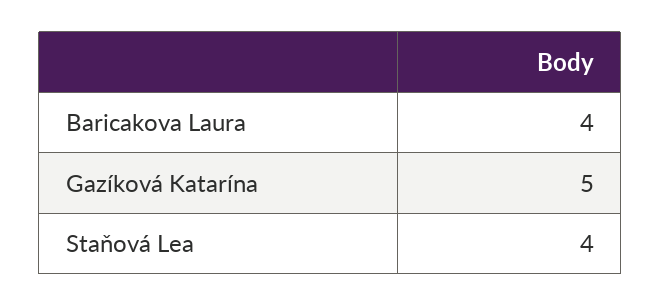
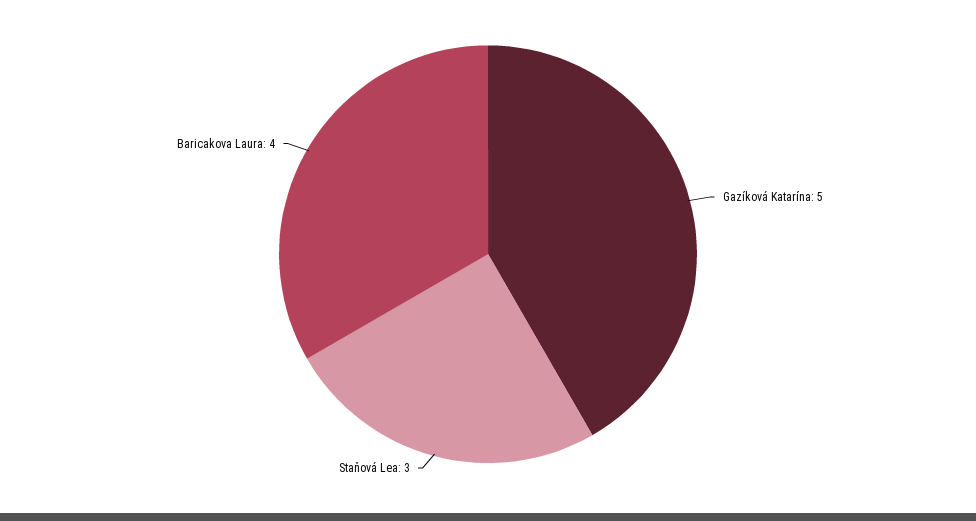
Staňová Lea: 4 -> 3

